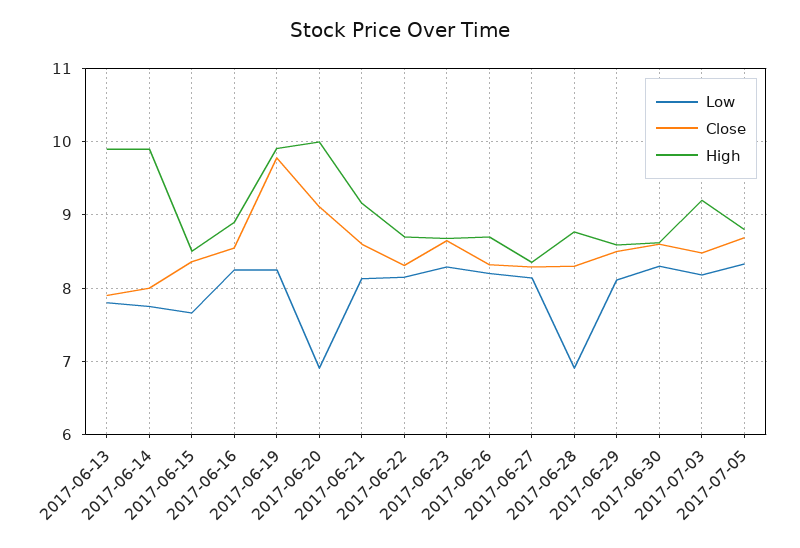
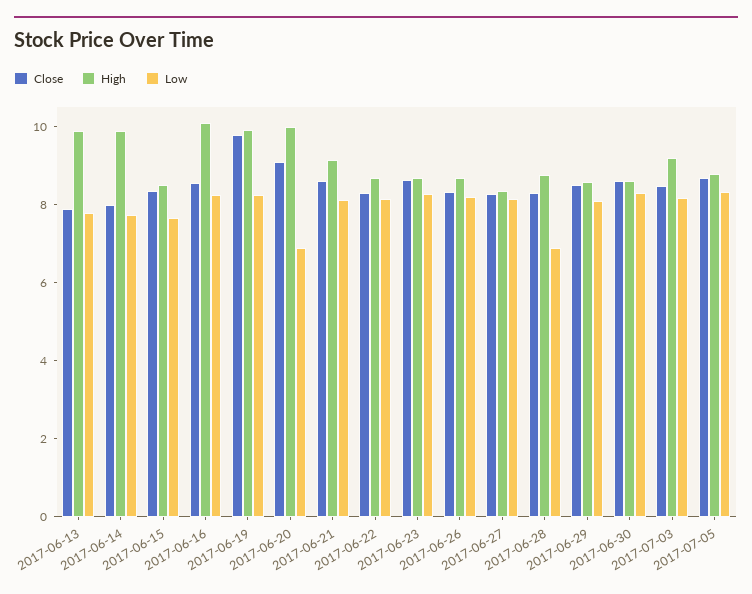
High, 2017-06-16: 8.9 -> 10

